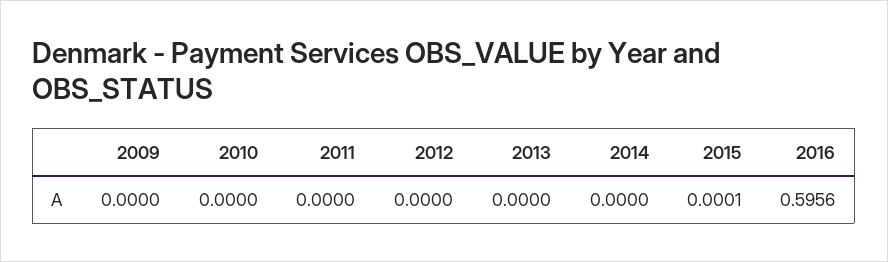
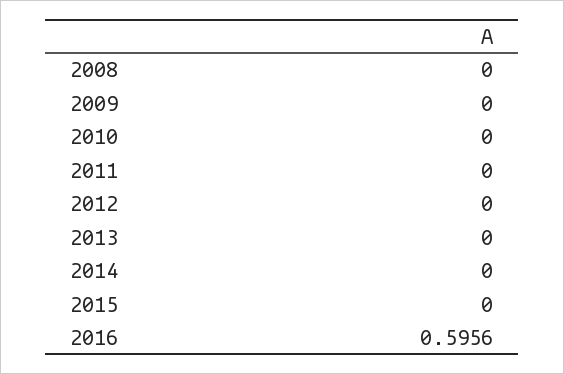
2015: 0.0001 -> 0
2008: none -> 0

